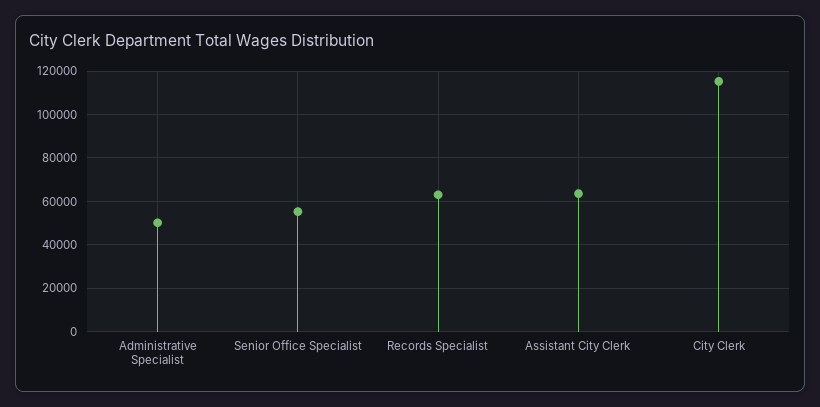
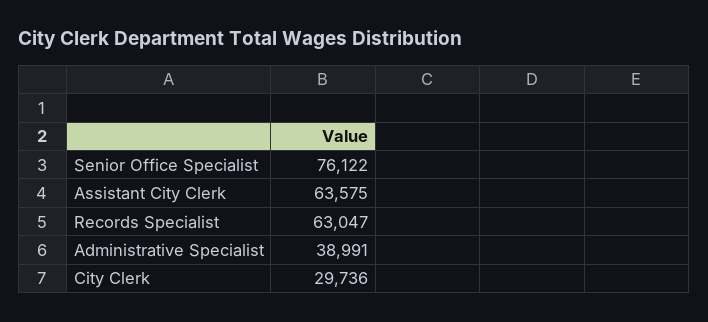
Administrative Specialist: 50000 -> 38991
Senior Office Specialist: 55000 -> 76122
City Clerk: 115000 -> 29736

